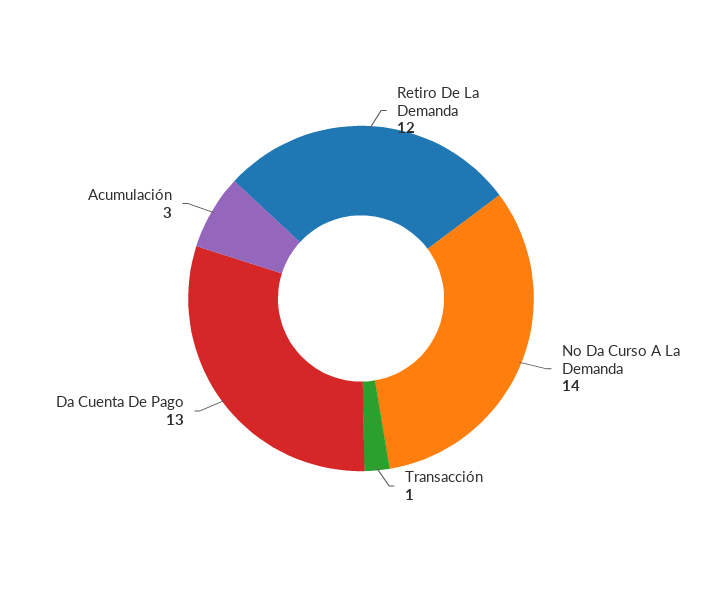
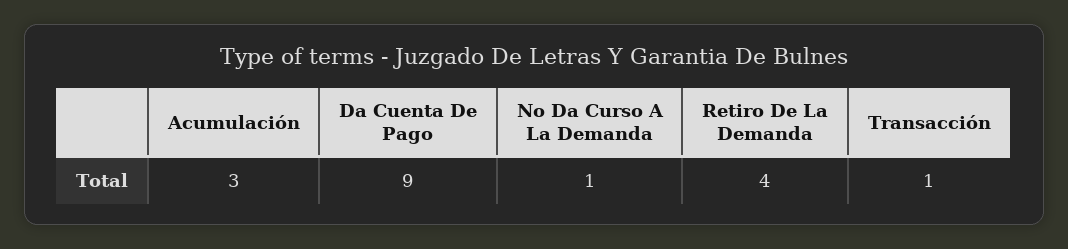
Retiro De La Demanda: 12 -> 4
No Da Curso A La Demanda: 14 -> 1
Da Cuenta De Pago: 13 -> 9

